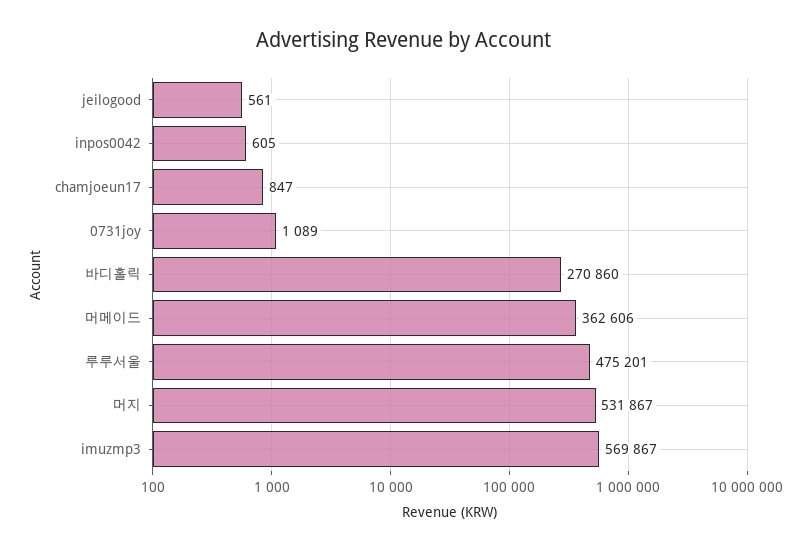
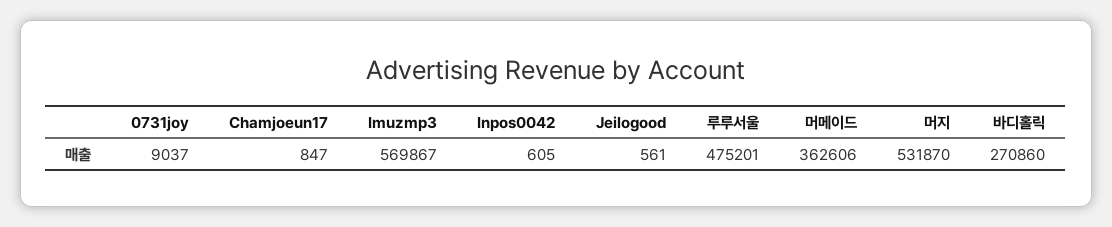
0731joy: 1089 -> 9037
머지: 531867 -> 531870

